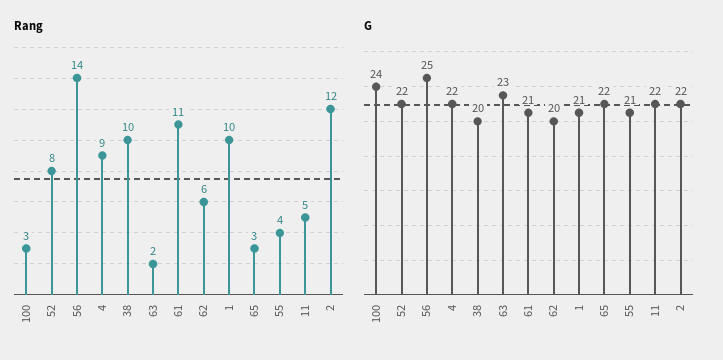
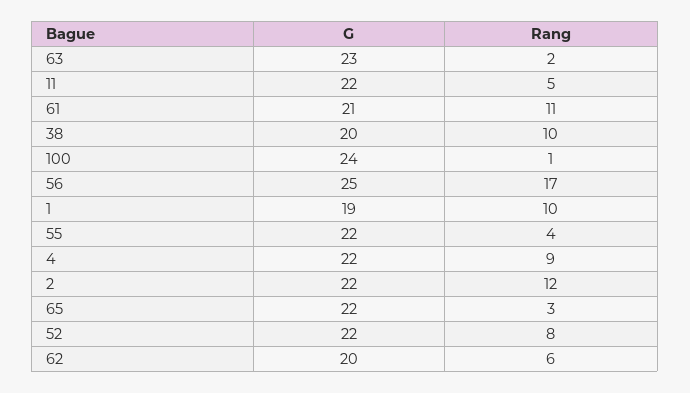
Rang, 100: 3 -> 1
Rang, 56: 14 -> 17
G, 1: 21 -> 19
G, 55: 21 -> 22

